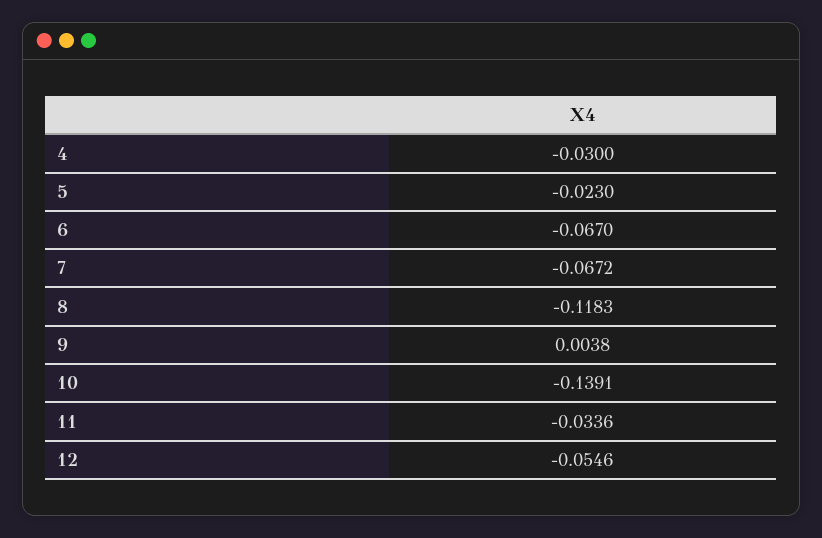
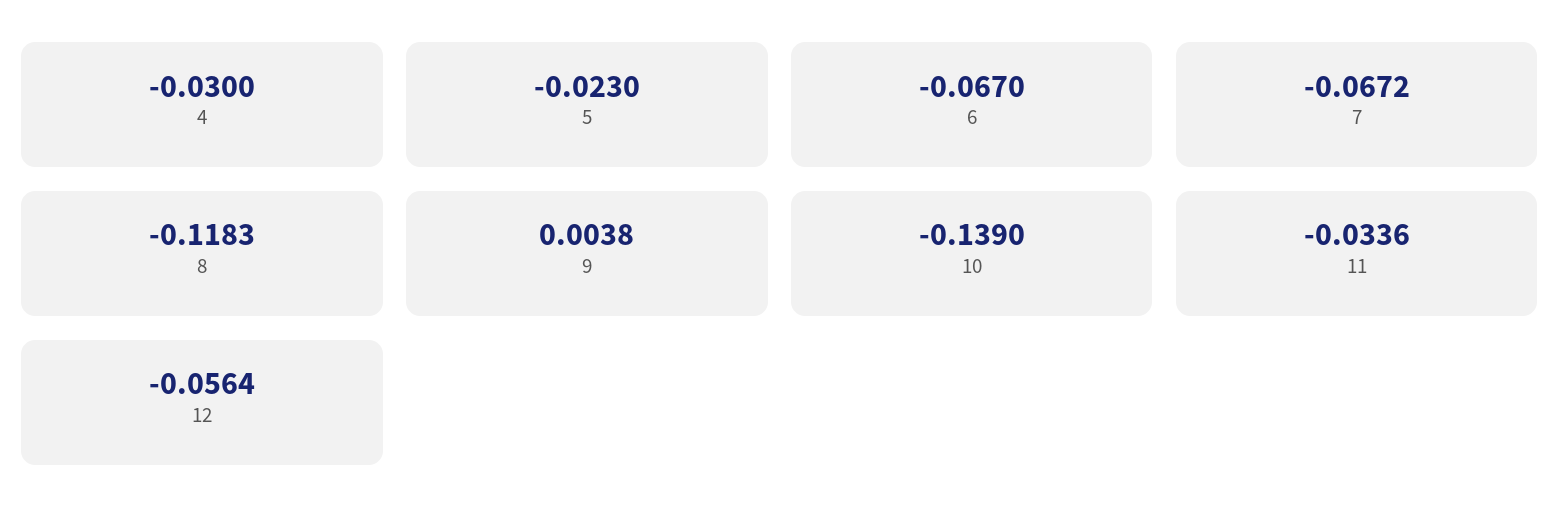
10: -0.1391 -> -0.139
12: -0.0546 -> -0.0564

